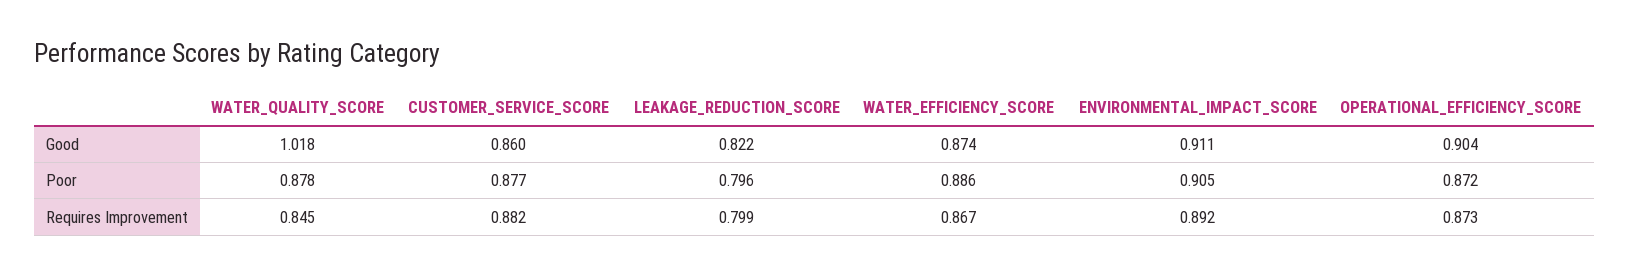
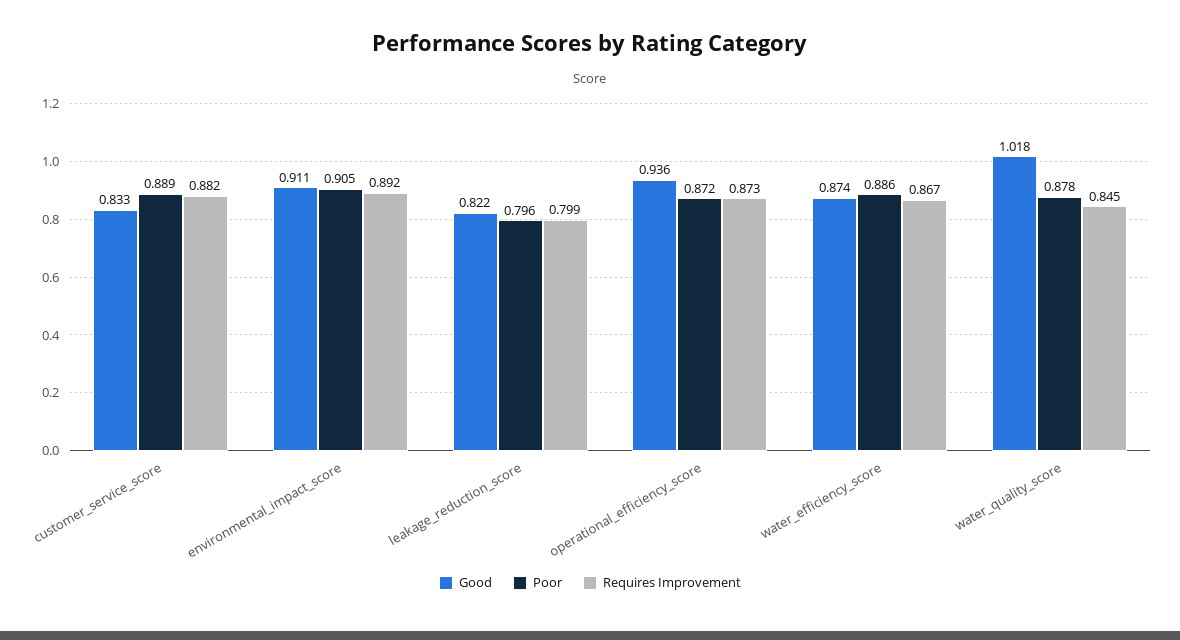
Good, CUSTOMER_SERVICE_SCORE: 0.86 -> 0.833
Good, OPERATIONAL_EFFICIENCY_SCORE: 0.904 -> 0.936
Poor, CUSTOMER_SERVICE_SCORE: 0.877 -> 0.889

